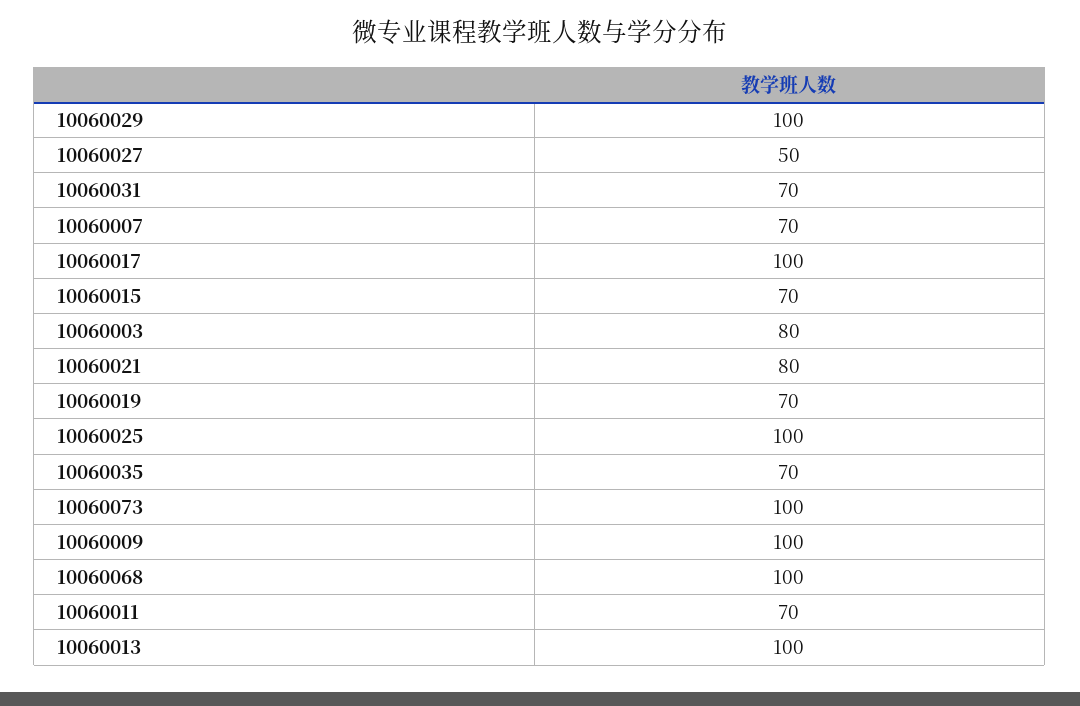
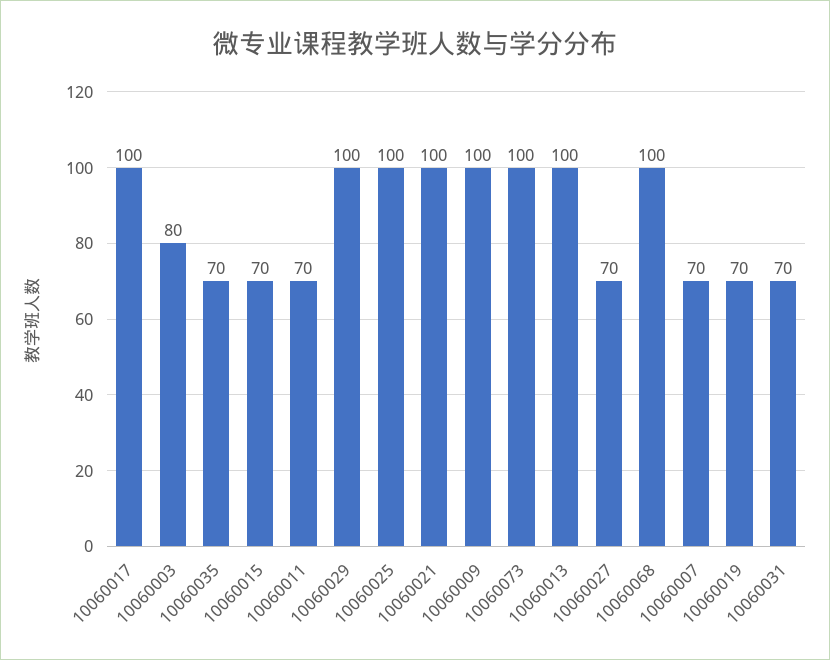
10060027: 50 -> 70
10060021: 80 -> 100

